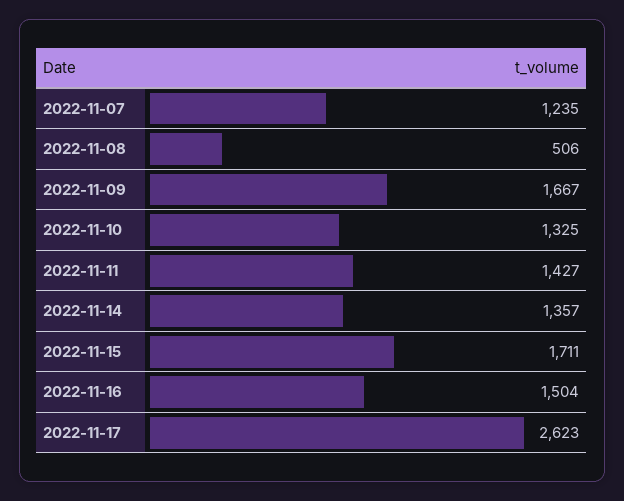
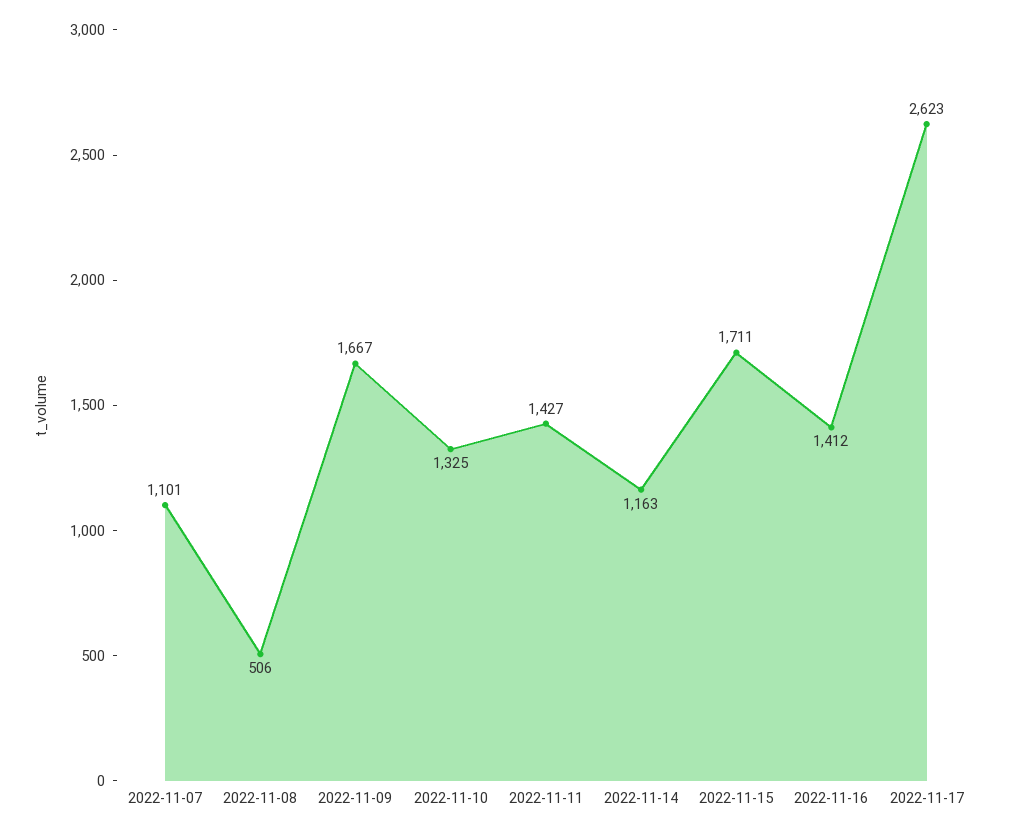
2022-11-07: 1235 -> 1101
2022-11-14: 1357 -> 1163
2022-11-16: 1504 -> 1412

